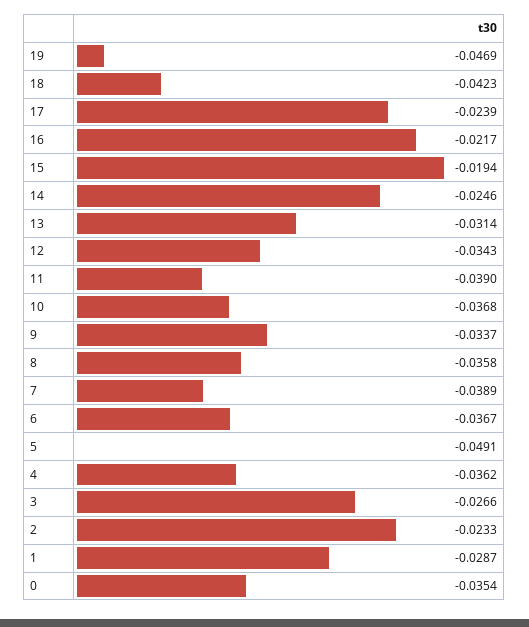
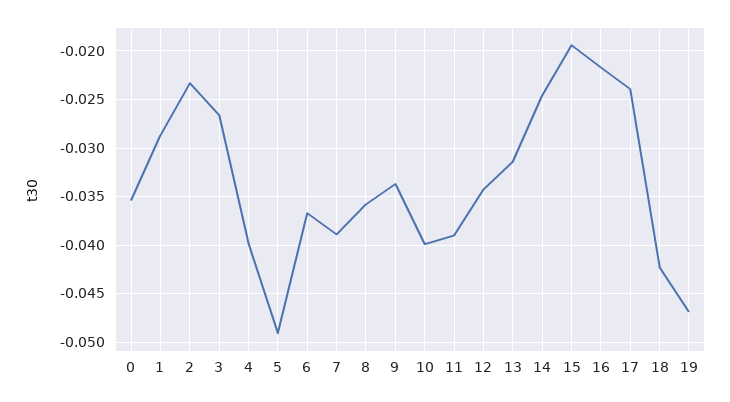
10: -0.0368 -> -0.04
4: -0.0362 -> -0.04

